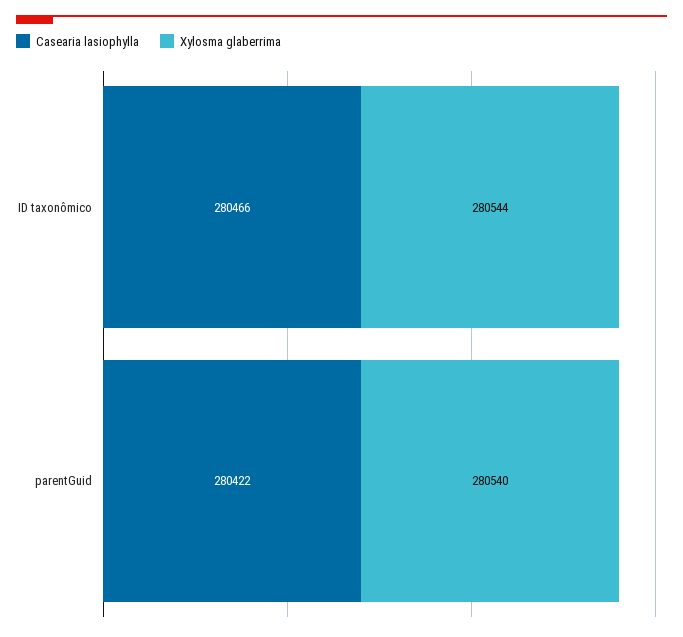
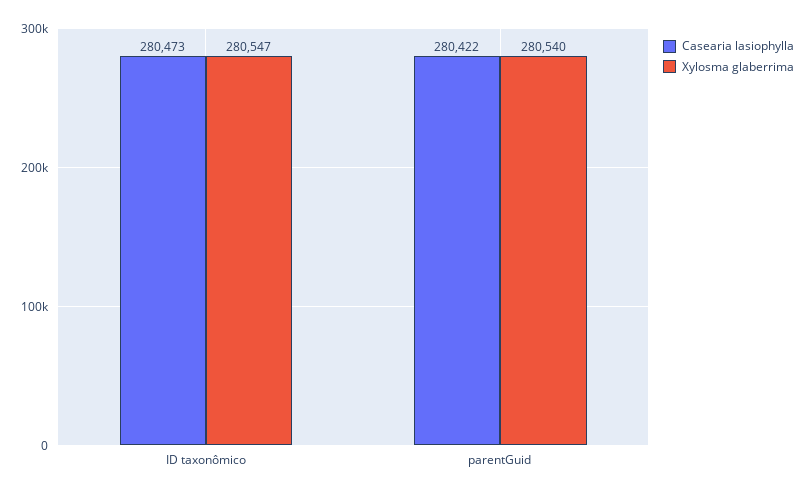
Casearia lasiophylla, ID taxonômico: 280466 -> 280473
Xylosma glaberrima, ID taxonômico: 280544 -> 280547

